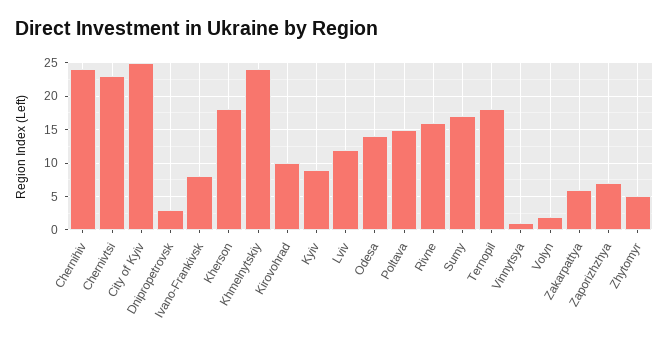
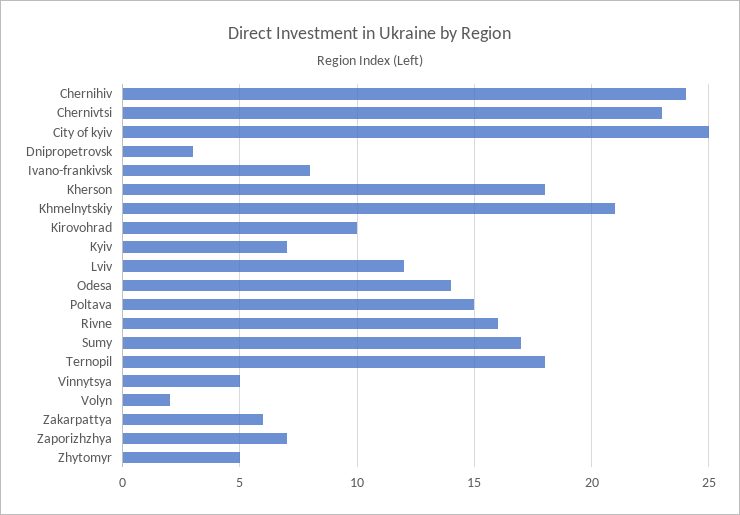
Khmelnytskiy: 24 -> 21
Kyiv: 9 -> 7
Vinnytsya: 1 -> 5

